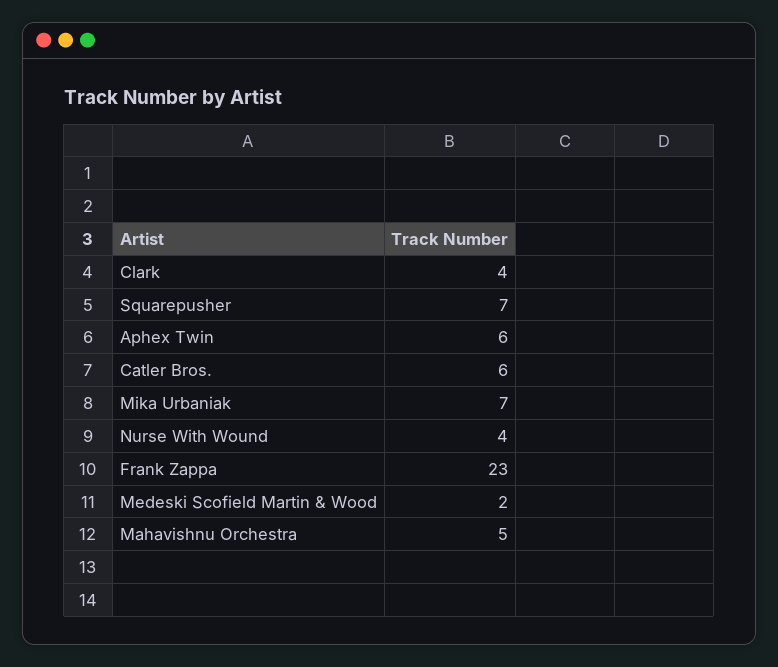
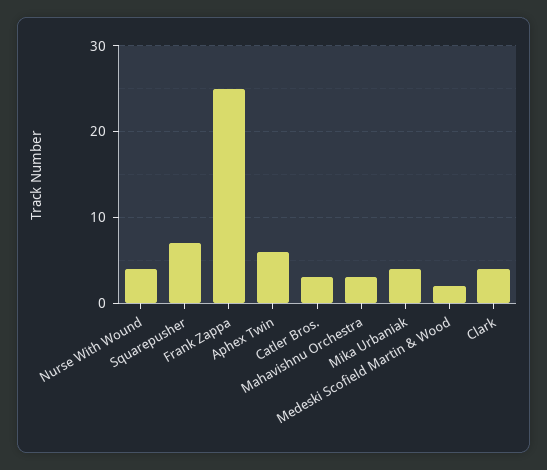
Catler Bros.: 6 -> 3
Mika Urbaniak: 7 -> 4
Frank Zappa: 23 -> 25
Mahavishnu Orchestra: 5 -> 3

